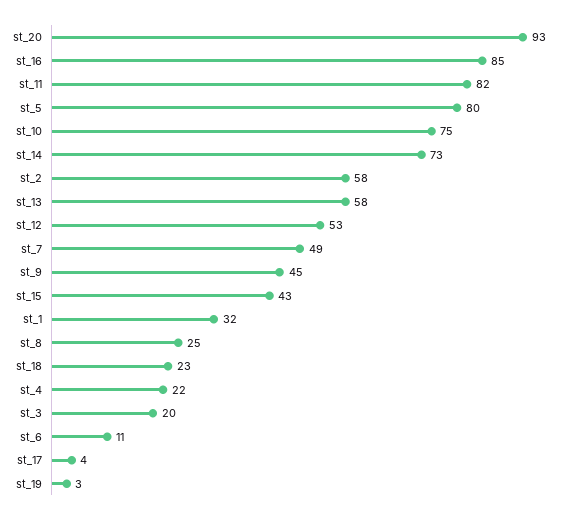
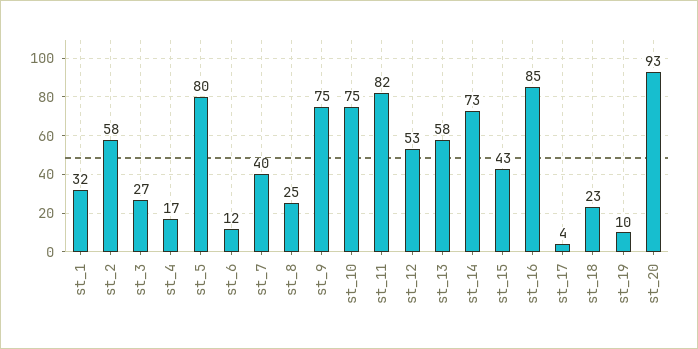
st_7: 49 -> 40
st_9: 45 -> 75
st_4: 22 -> 17
st_3: 20 -> 27
st_6: 11 -> 12
st_19: 3 -> 10

